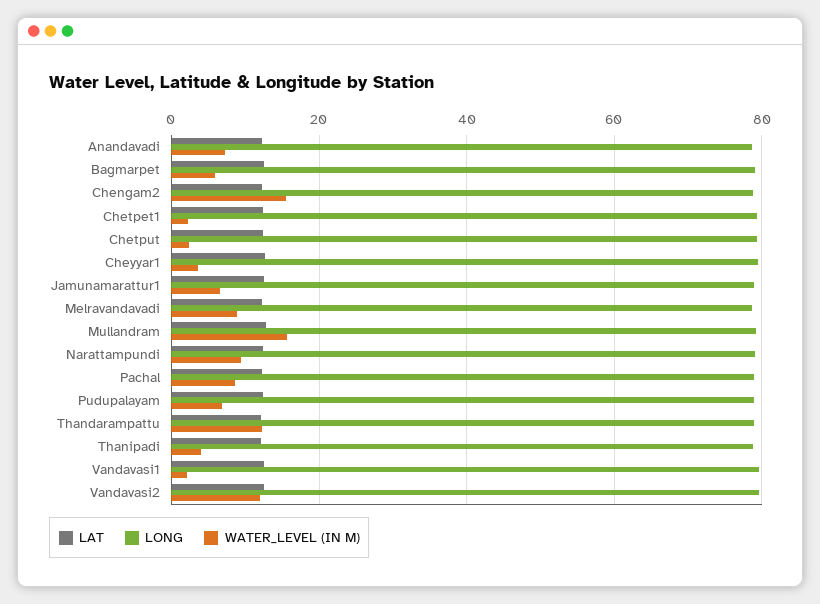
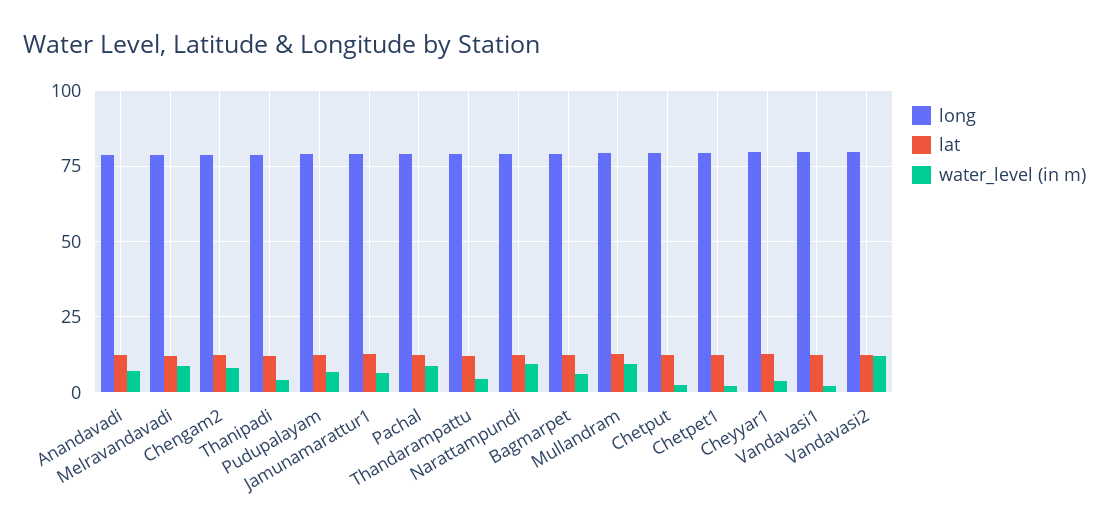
WATER_LEVEL (IN M), Chengam2: 16 -> 7.5
WATER_LEVEL (IN M), Mullandram: 16 -> 10
WATER_LEVEL (IN M), Thandarampattu: 12 -> 5

